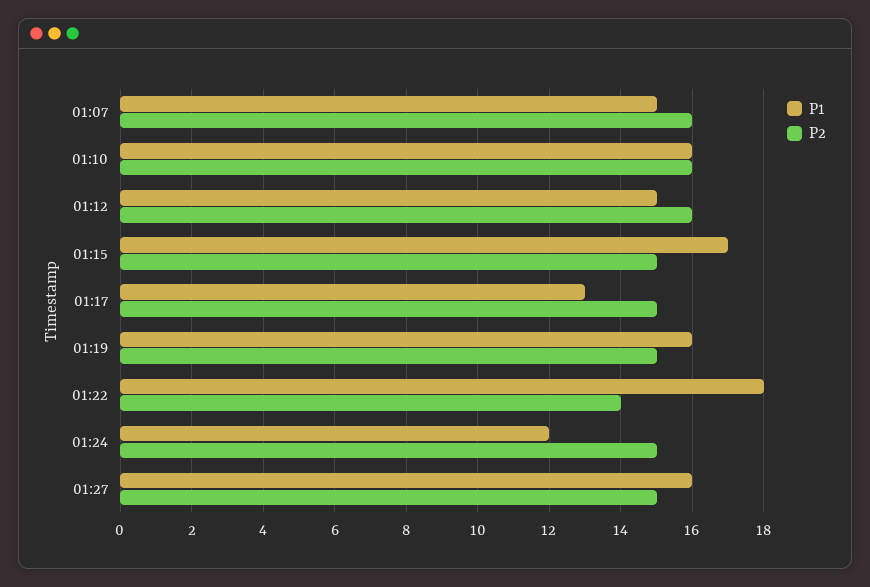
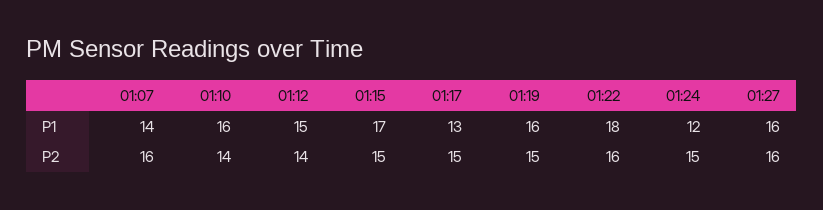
P1, 01:07: 15 -> 14
P2, 01:10: 16 -> 14
P2, 01:12: 16 -> 14
P2, 01:22: 14 -> 16
P2, 01:27: 15 -> 16

